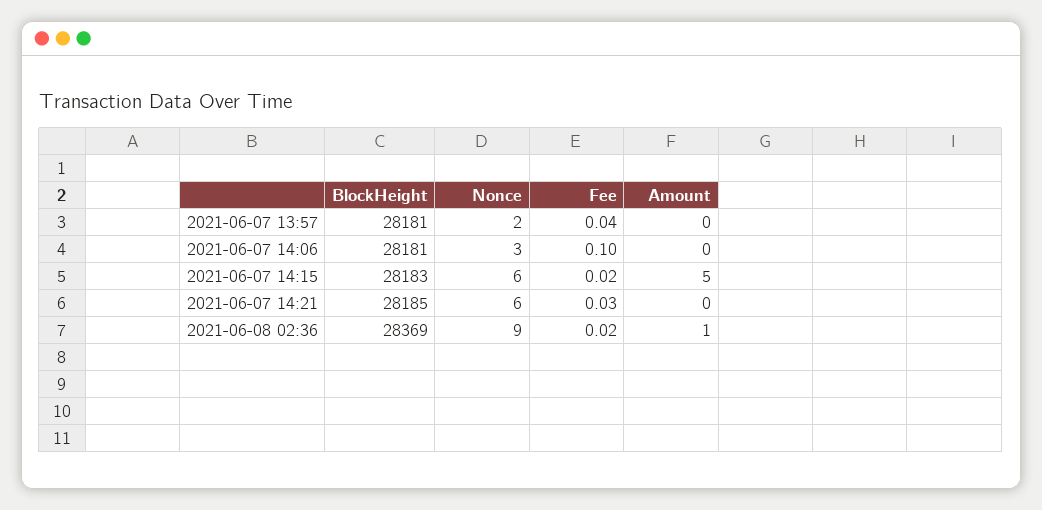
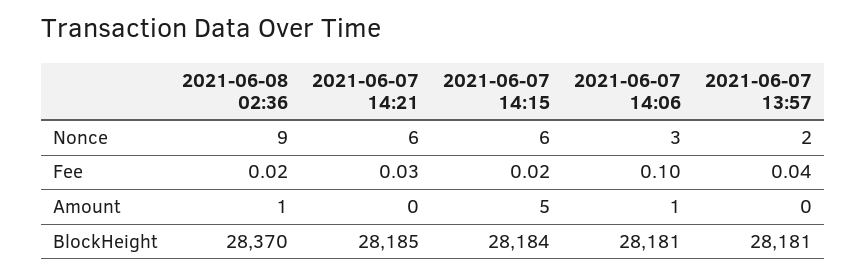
Amount, 2021-06-07 14:06: 0 -> 1
BlockHeight, 2021-06-07 14:15: 28183 -> 28184
BlockHeight, 2021-06-08 02:36: 28369 -> 28370

